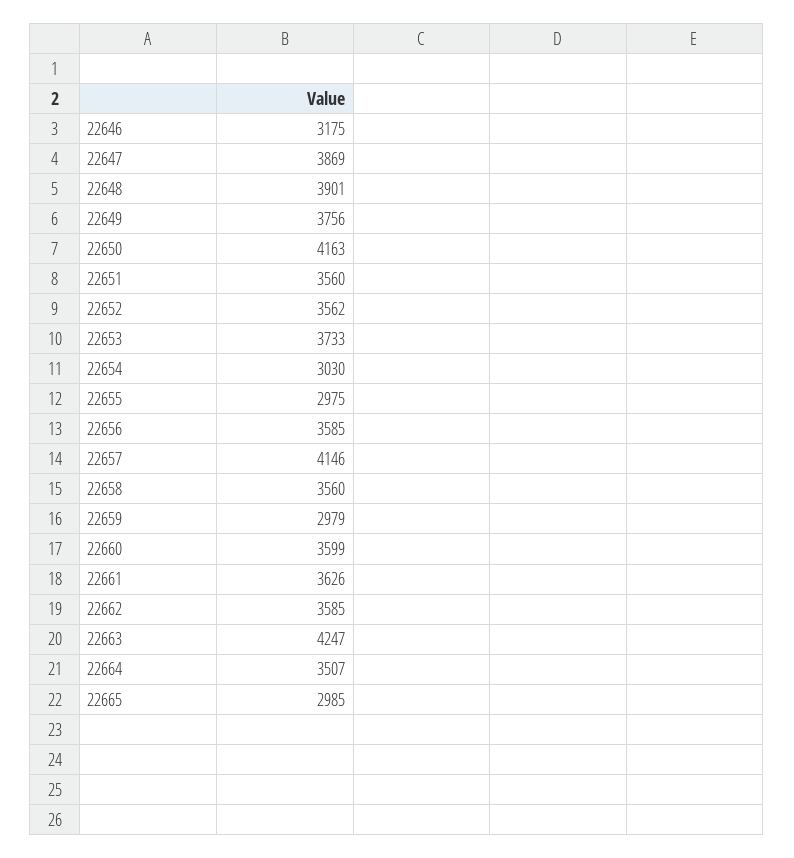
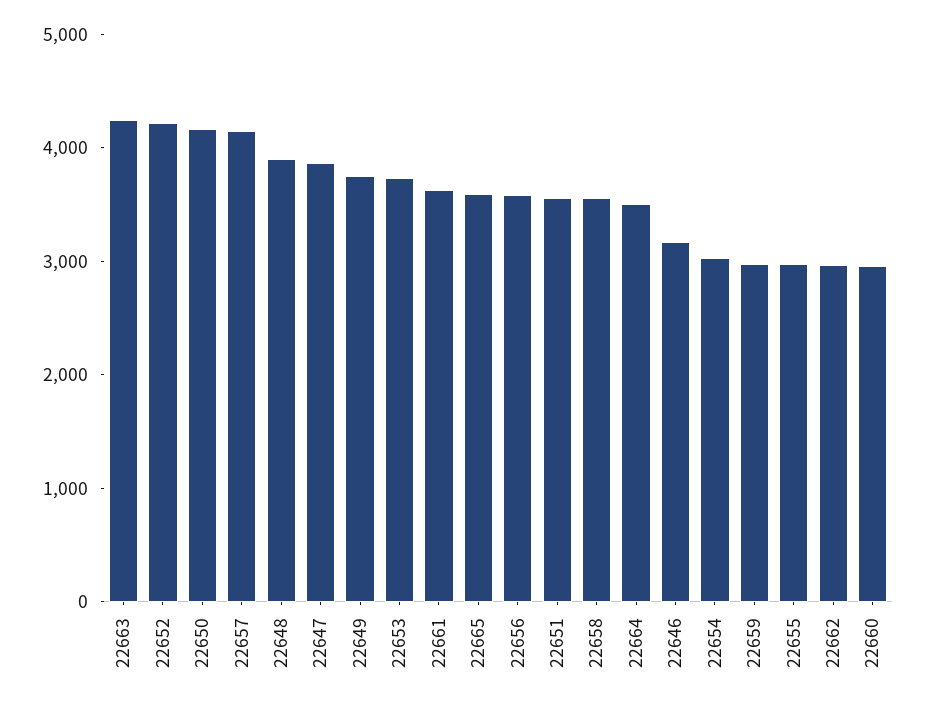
22652: 3562 -> 4200
22660: 3599 -> 3000
22662: 3585 -> 3000
22665: 2985 -> 3600

